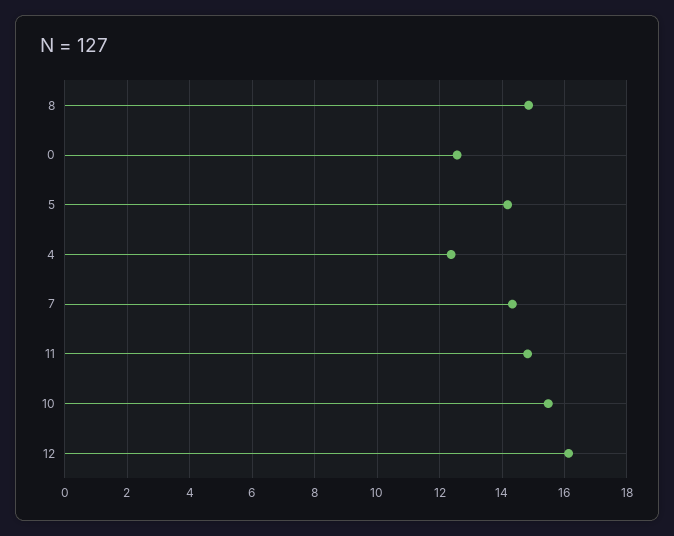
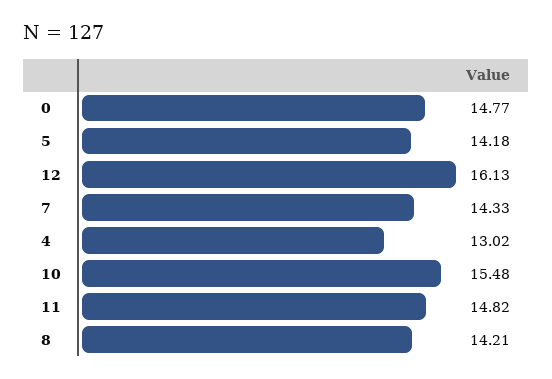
8: 14.8 -> 14.21
0: 12.6 -> 14.77
4: 12.4 -> 13.02

